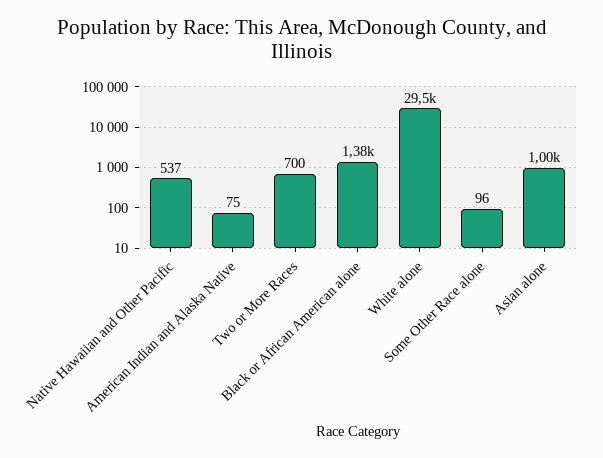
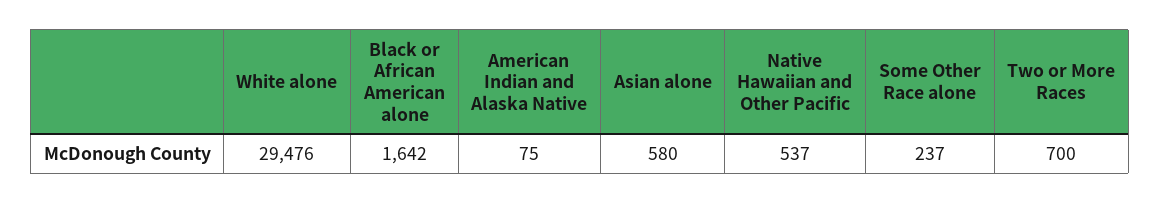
Black or African American alone: 1380 -> 1642
Some Other Race alone: 96 -> 237
Asian alone: 1000 -> 580

